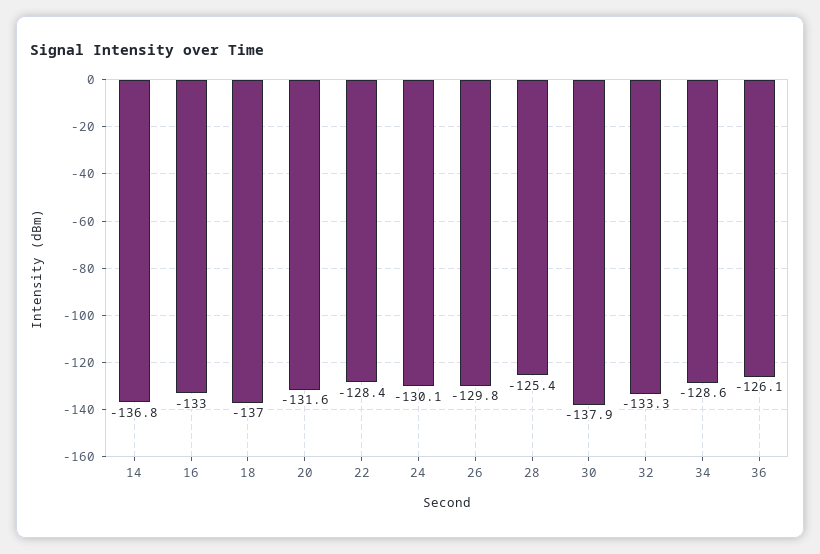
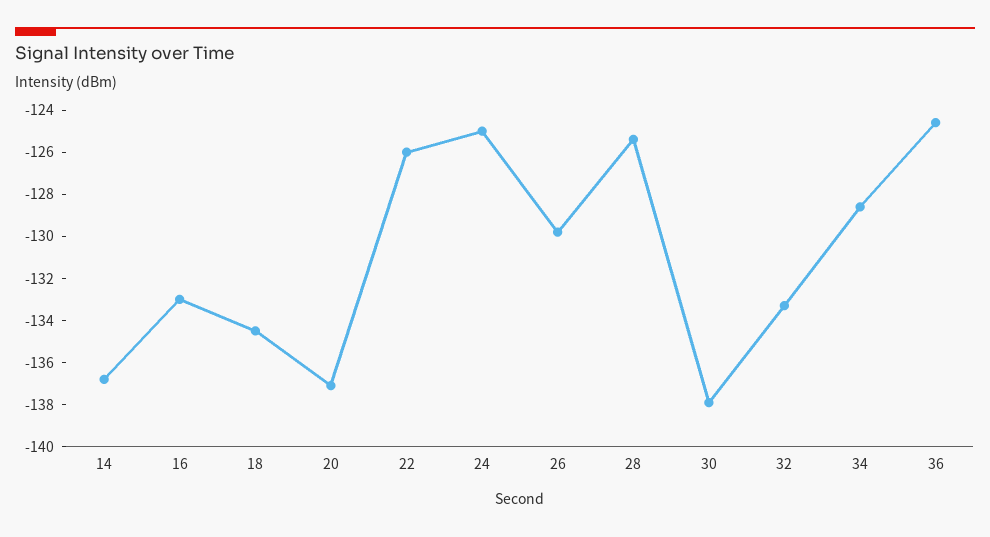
18: -137 -> -134.5
20: -131.6 -> -137
22: -128.4 -> -126
24: -130.1 -> -125
36: -126.1 -> -124.5

